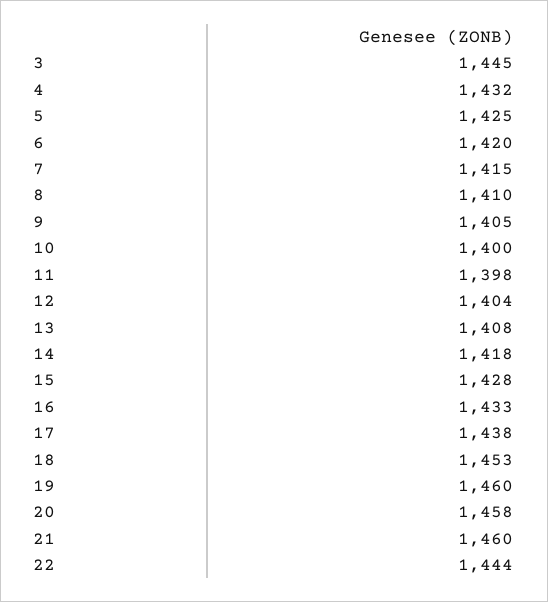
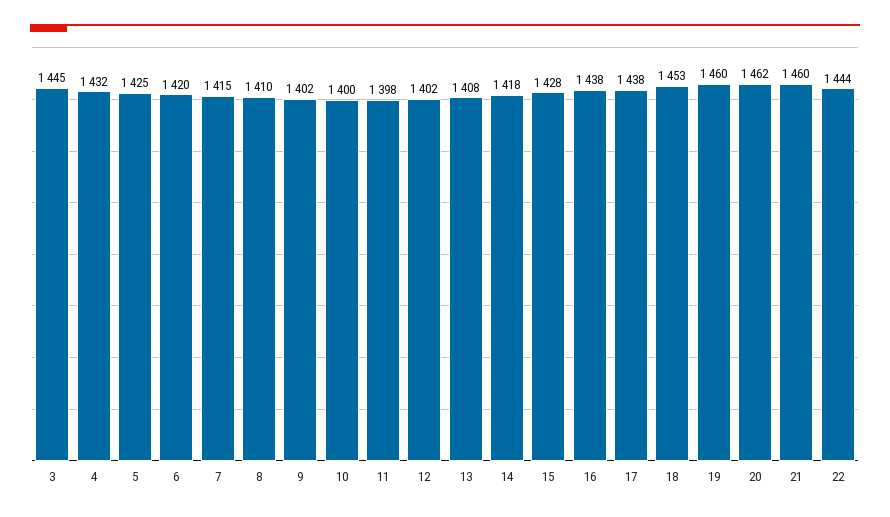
9: 1405 -> 1402
12: 1404 -> 1402
16: 1433 -> 1438
20: 1458 -> 1462

